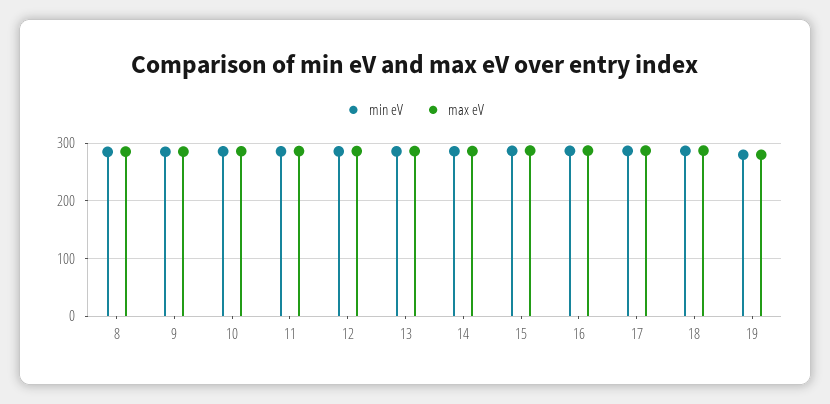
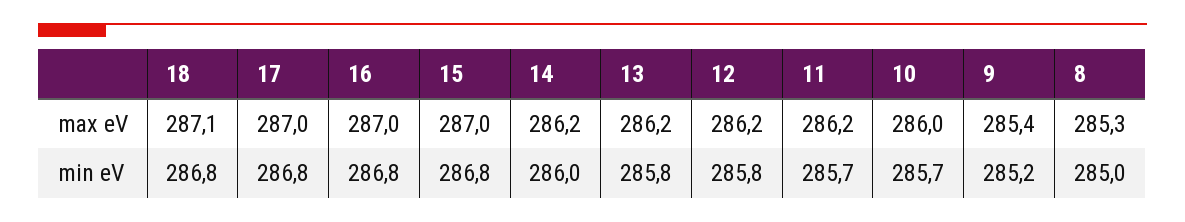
min eV, 19: 280 -> none
max eV, 19: 280 -> none

